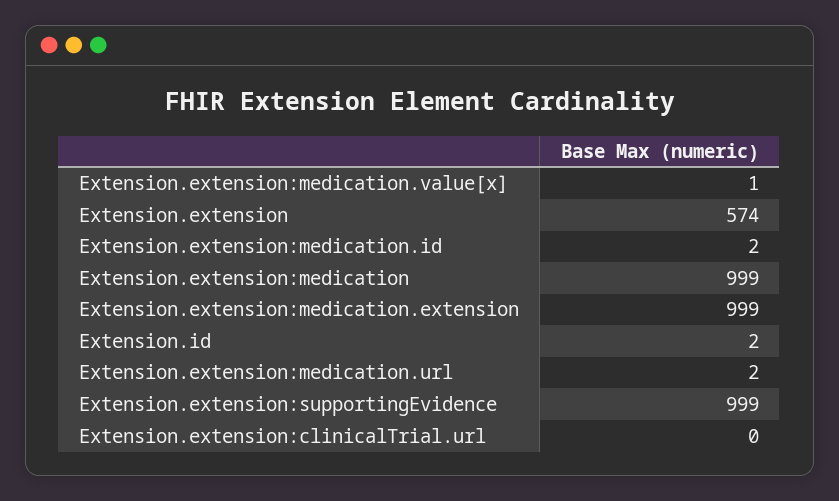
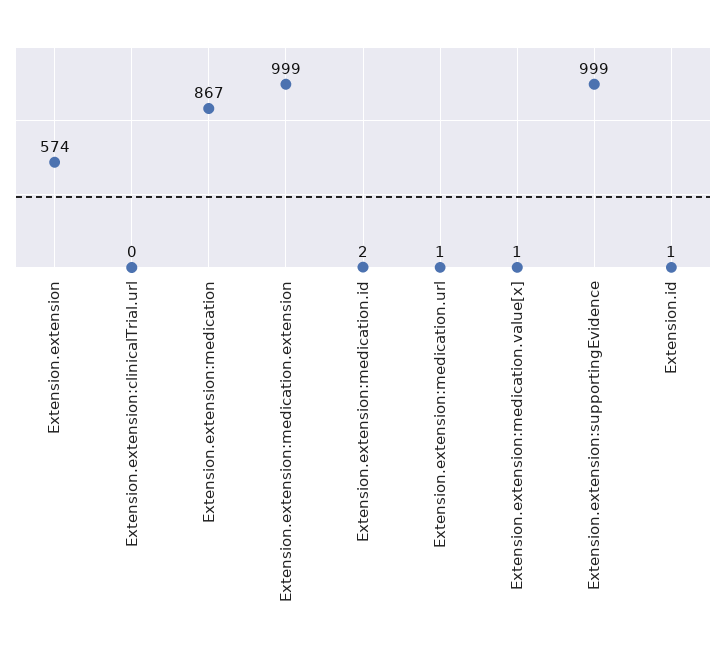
Extension.extension:medication: 999 -> 867
Extension.id: 2 -> 1
Extension.extension:medication.url: 2 -> 1

